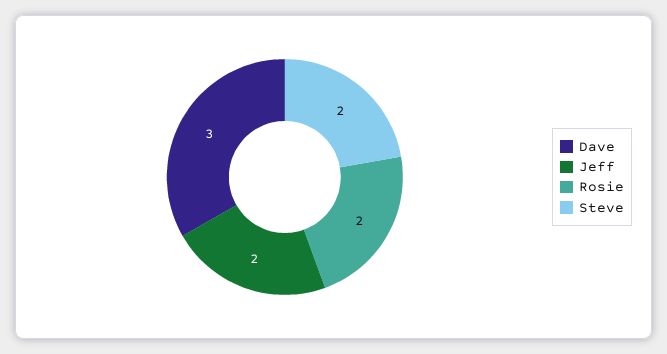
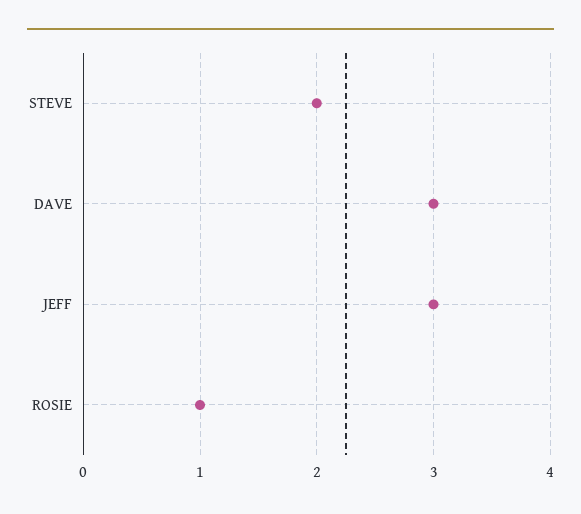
Jeff: 2 -> 3
Rosie: 2 -> 1

